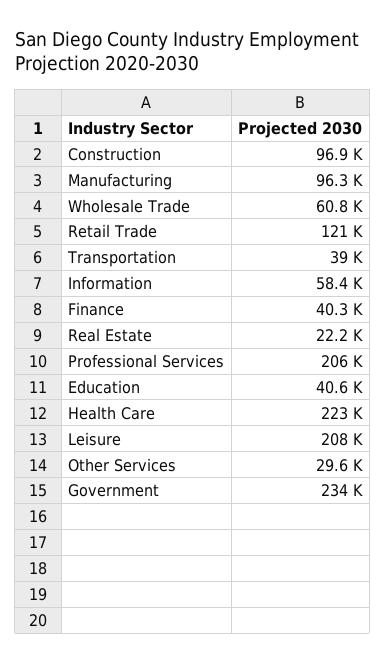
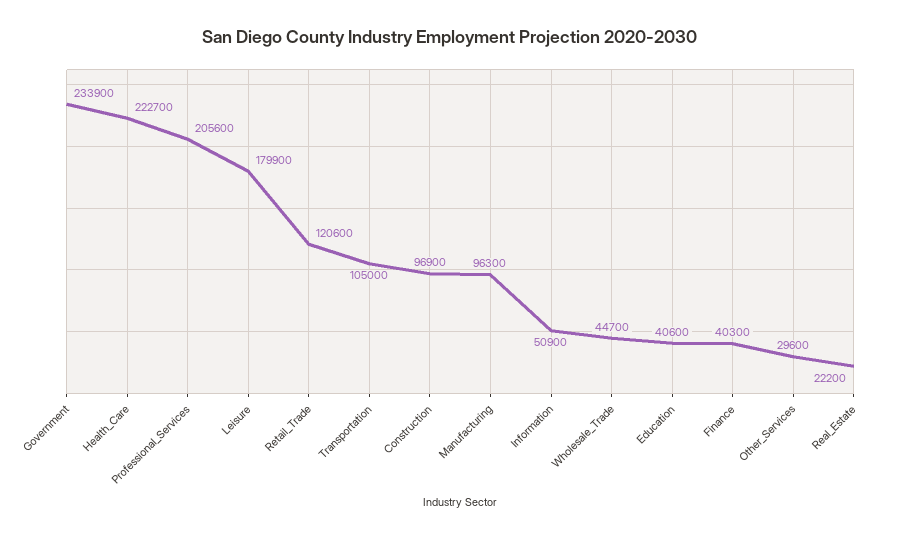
Wholesale Trade: 60800 -> 44700
Transportation: 39000 -> 105000
Information: 58400 -> 50900
Leisure: 208000 -> 179900

